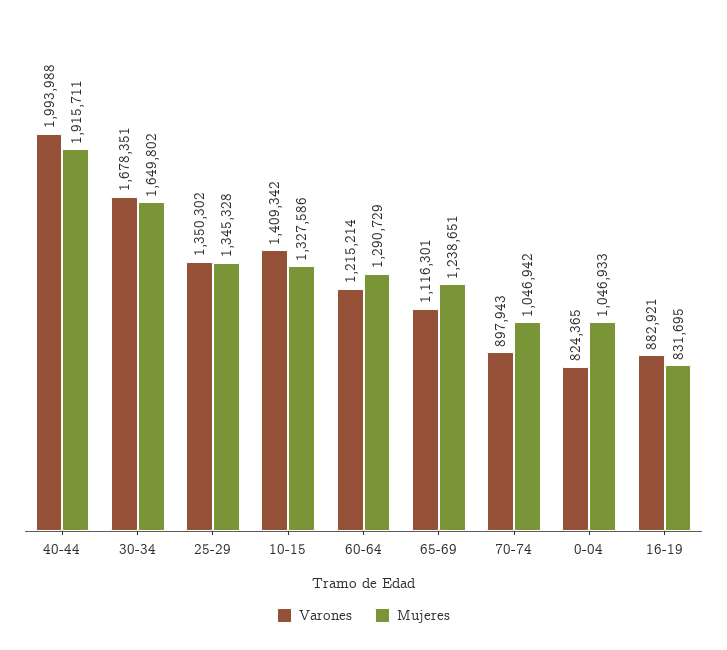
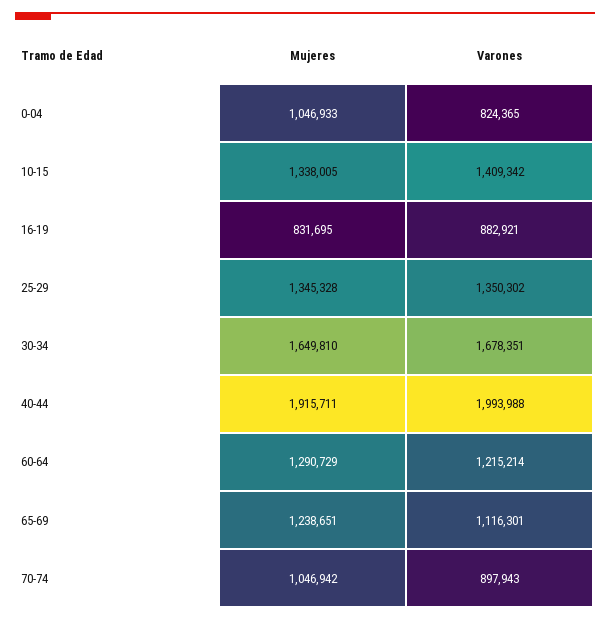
Mujeres, 30-34: 1649802 -> 1649810
Mujeres, 10-15: 1327586 -> 1338005

